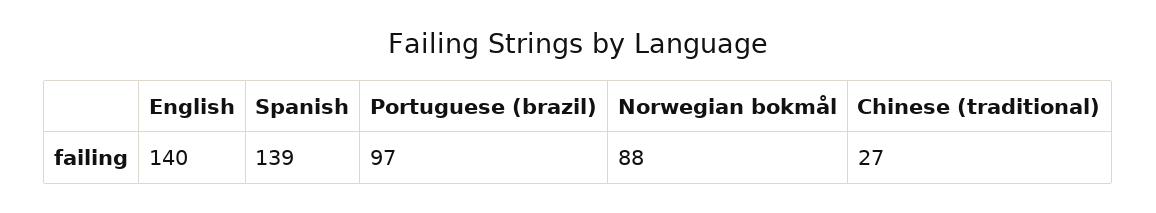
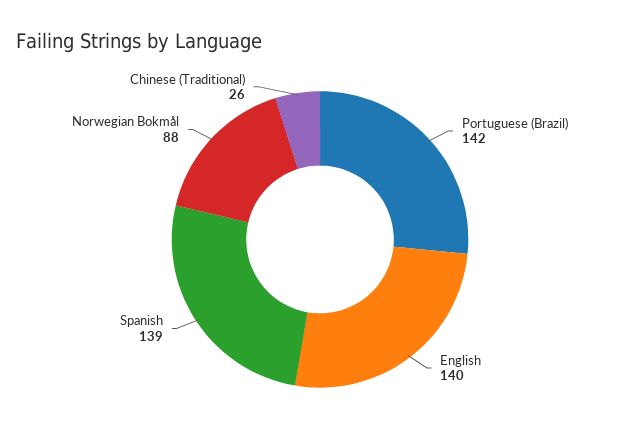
Portuguese (brazil): 97 -> 142
Chinese (traditional): 27 -> 26

